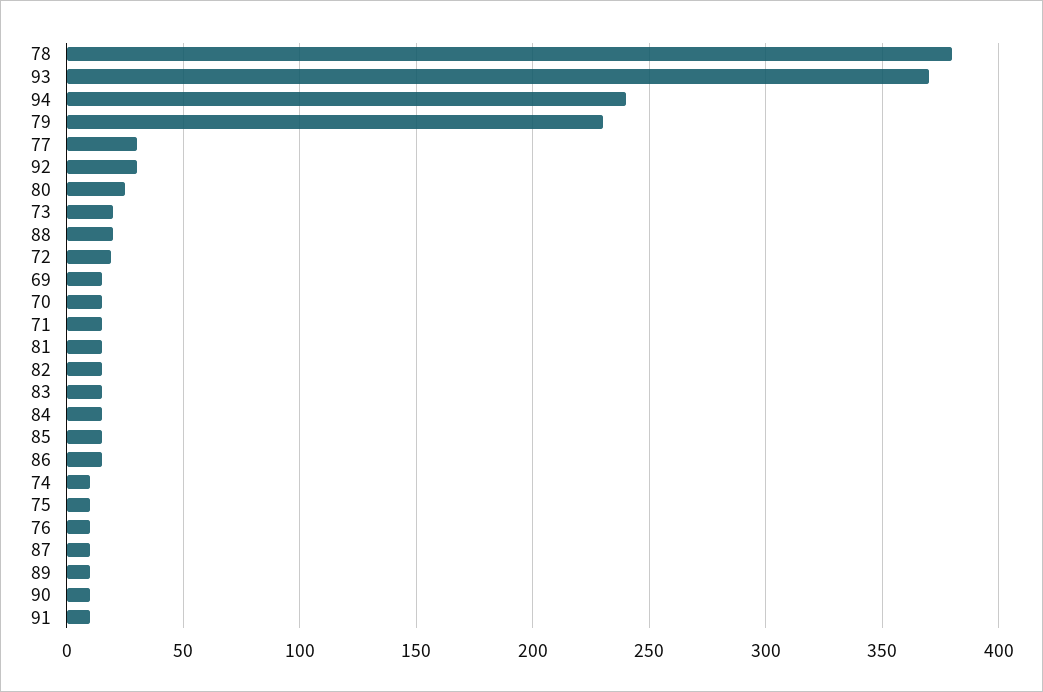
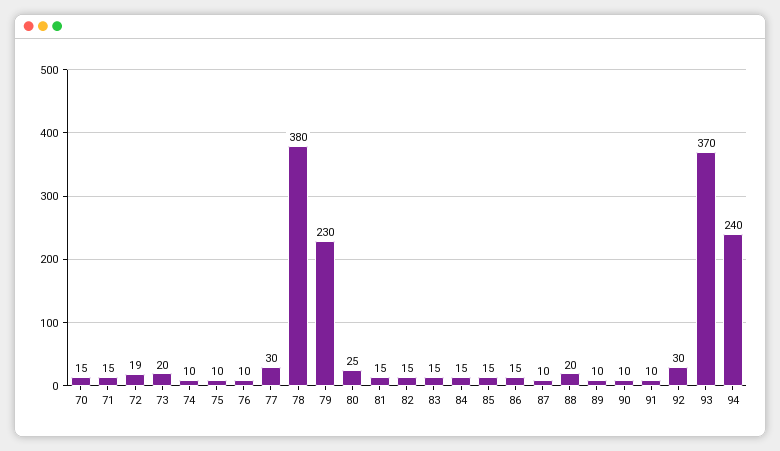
69: 15 -> none

